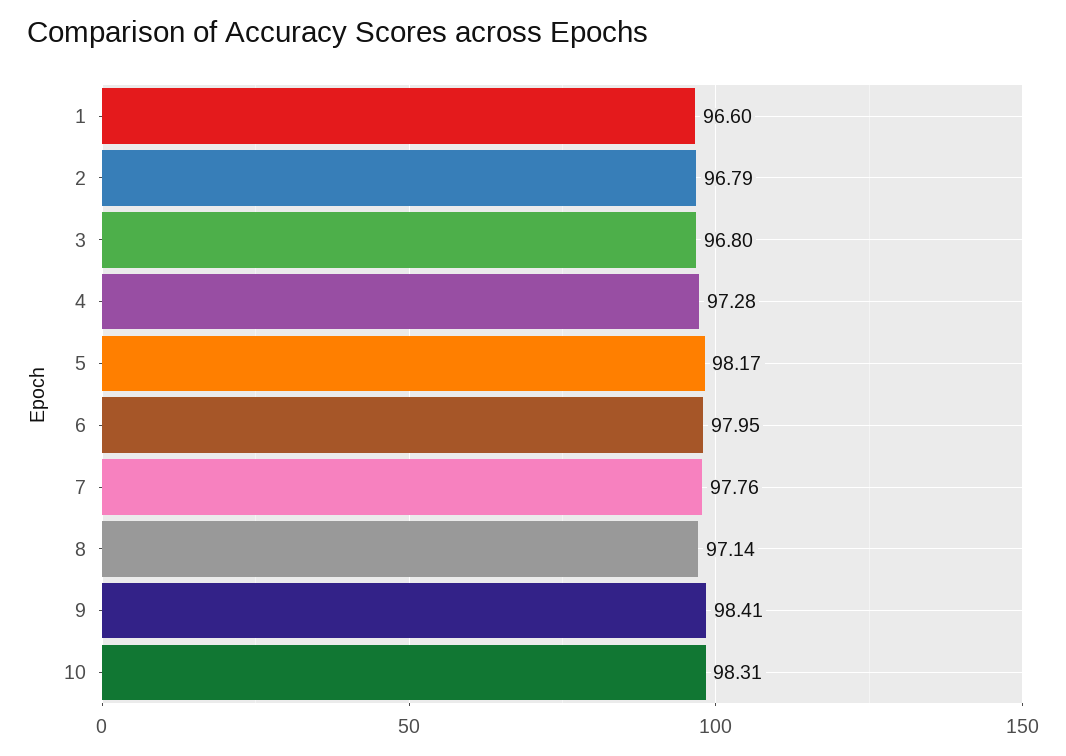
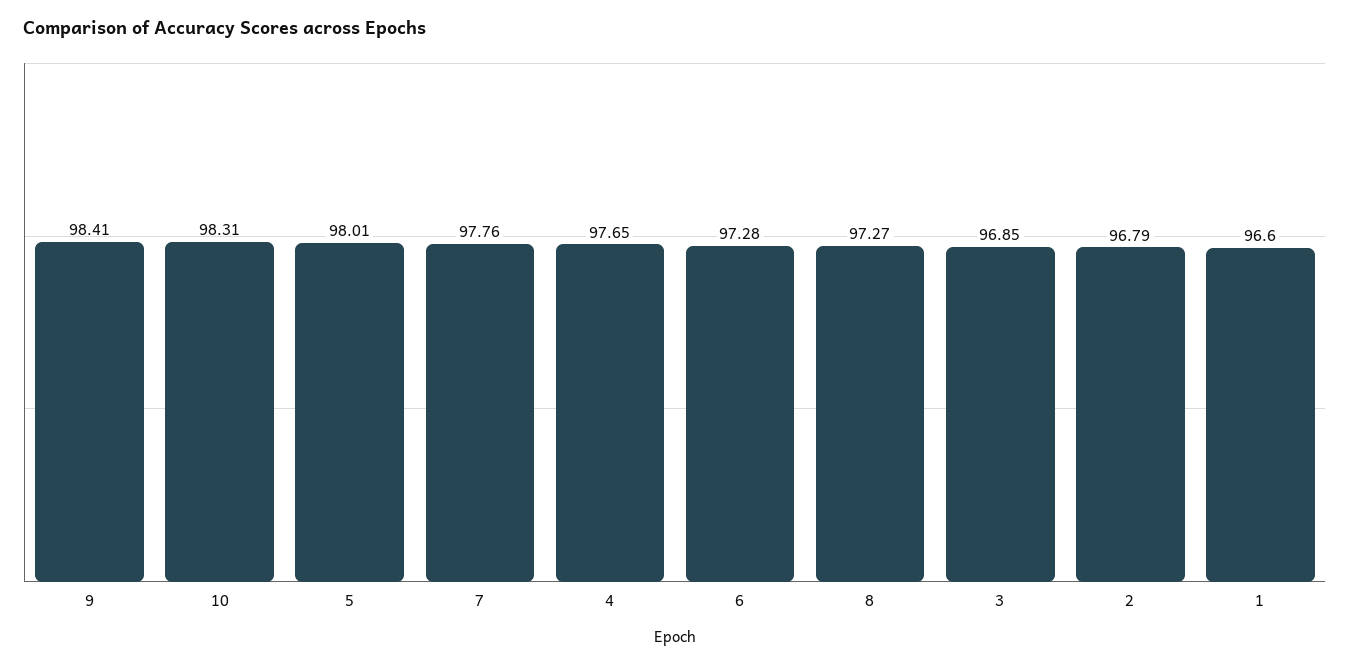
3: 96.8 -> 96.85
4: 97.28 -> 97.65
5: 98.17 -> 98.01
6: 97.95 -> 97.28
8: 97.14 -> 97.27

